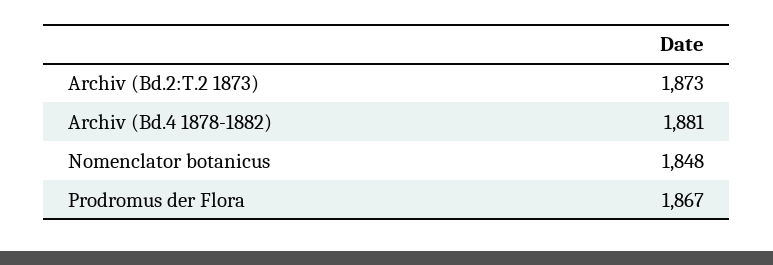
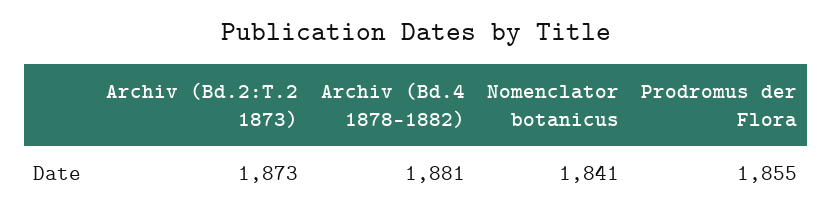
Nomenclator botanicus: 1848 -> 1841
Prodromus der Flora: 1867 -> 1855

